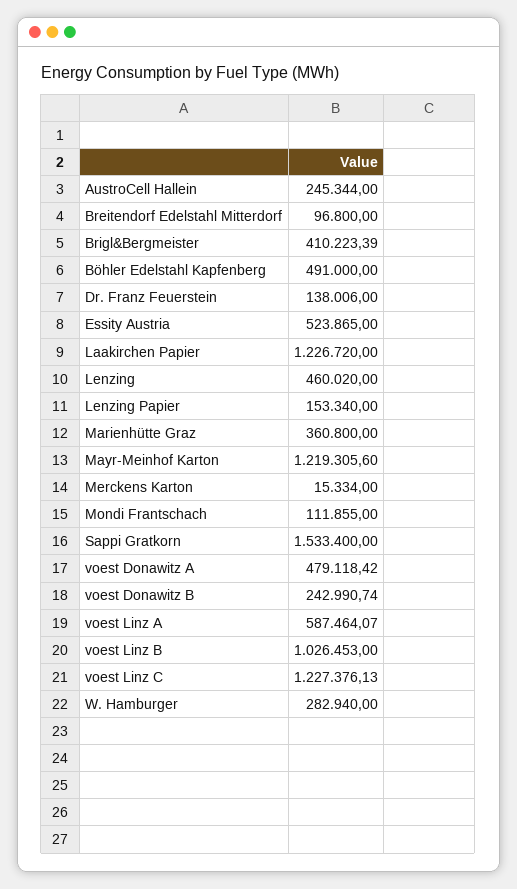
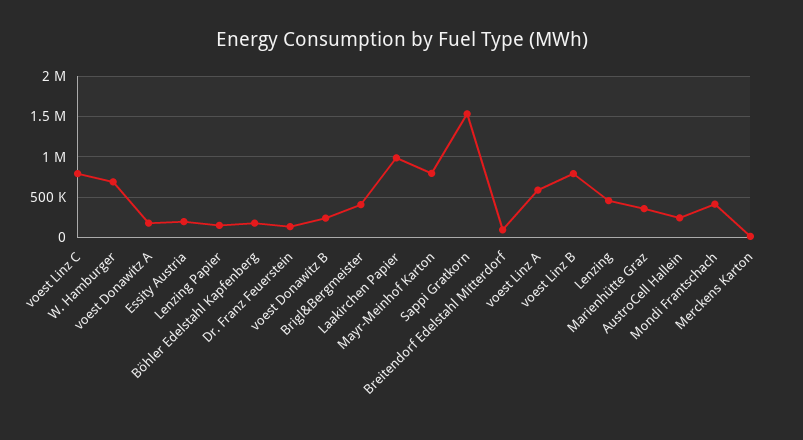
Böhler Edelstahl Kapfenberg: 491000 -> 200000
Essity Austria: 523865 -> 200000
Laakirchen Papier: 1226720 -> 1000000
Mayr-Meinhof Karton: 1219305.6 -> 800000
Mondi Frantschach: 111855 -> 400000
voest Donawitz A: 479118.42 -> 200000
voest Linz B: 1026453 -> 800000
voest Linz C: 1227376.13 -> 800000
W. Hamburger: 282940 -> 700000

